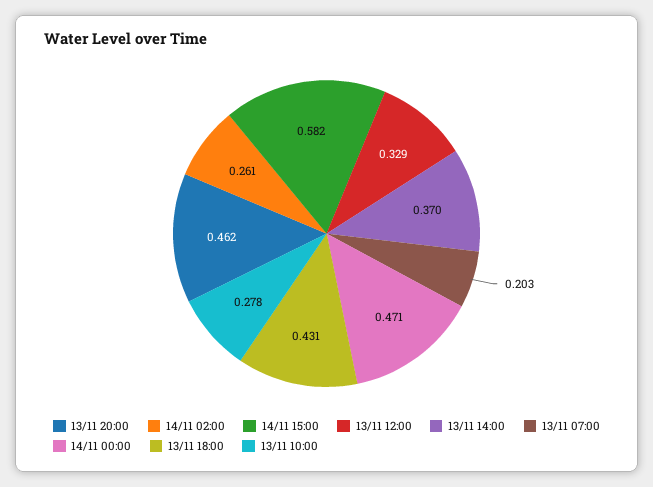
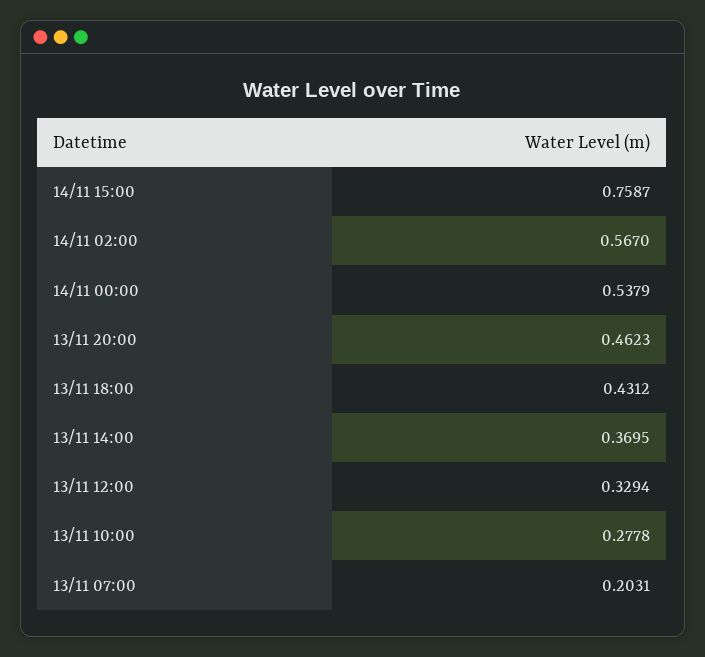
14/11 02:00: 0.261 -> 0.567
14/11 15:00: 0.582 -> 0.7587
14/11 00:00: 0.471 -> 0.5379

